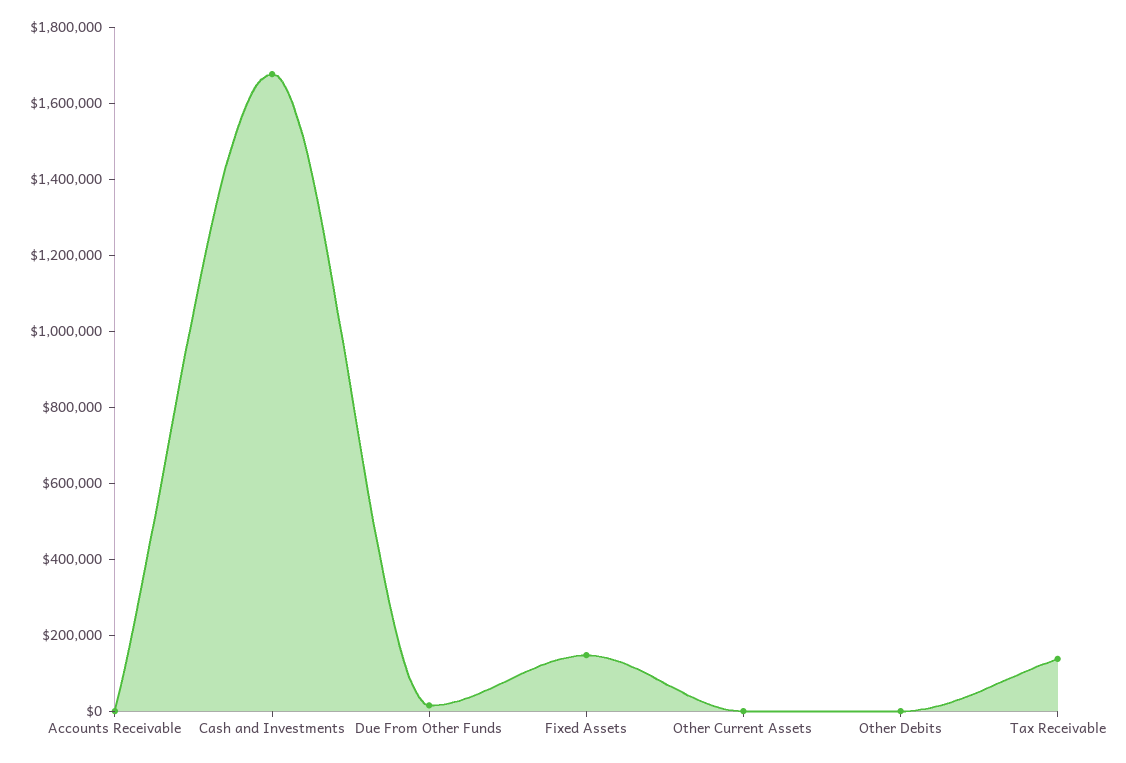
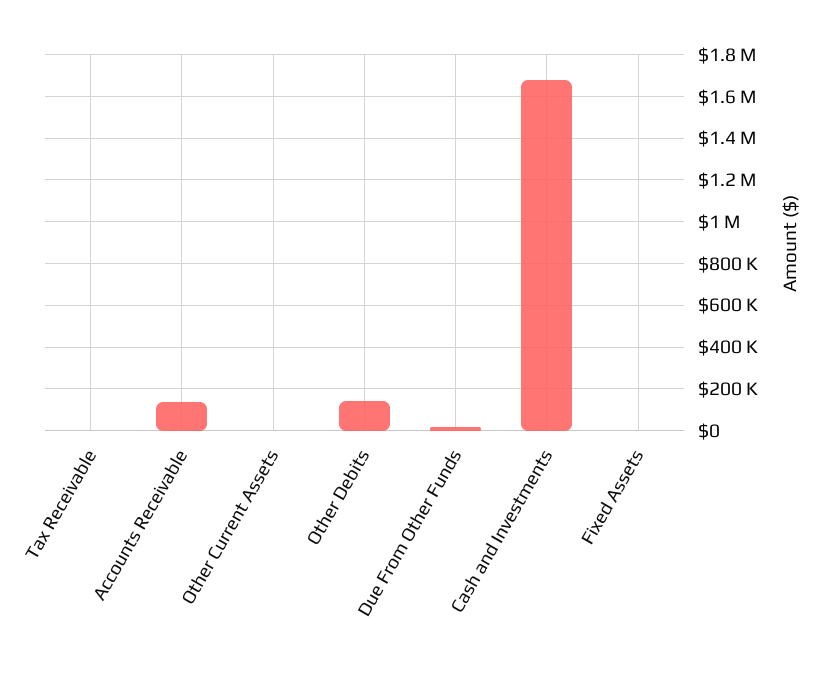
Accounts Receivable: 0 -> 150000
Fixed Assets: 150000 -> 0
Other Debits: 0 -> 150000
Tax Receivable: 150000 -> 0

